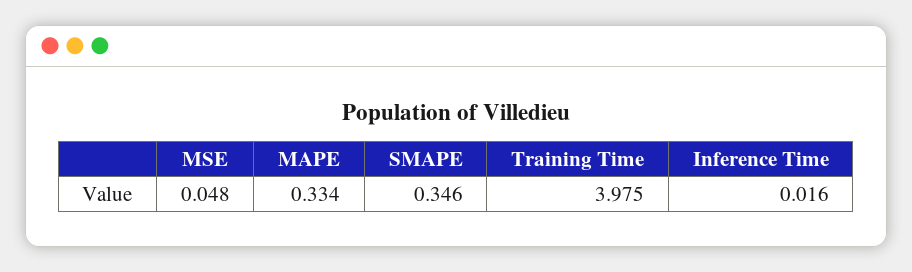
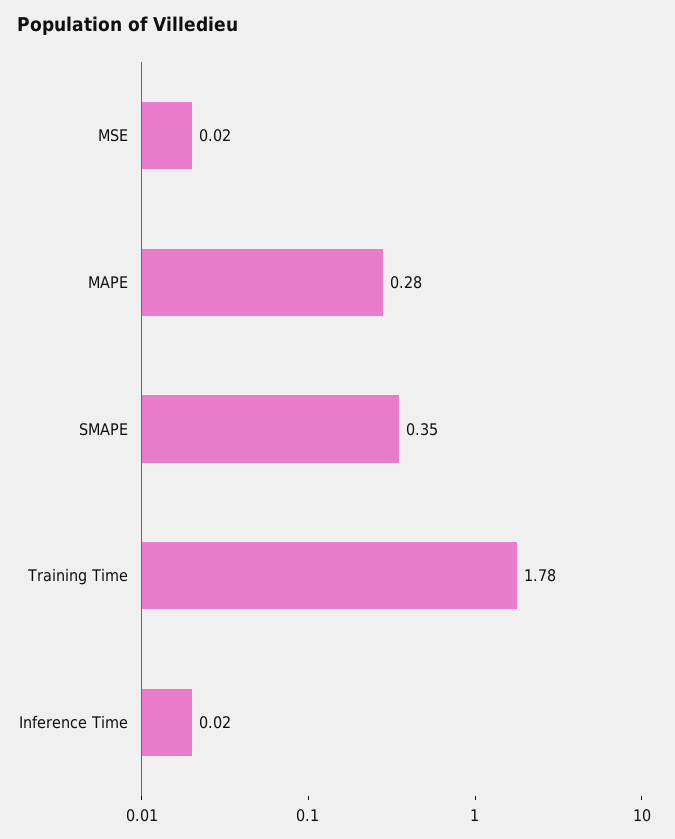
MSE: 0.048 -> 0.02
MAPE: 0.334 -> 0.28
Training Time: 3.975 -> 1.78

